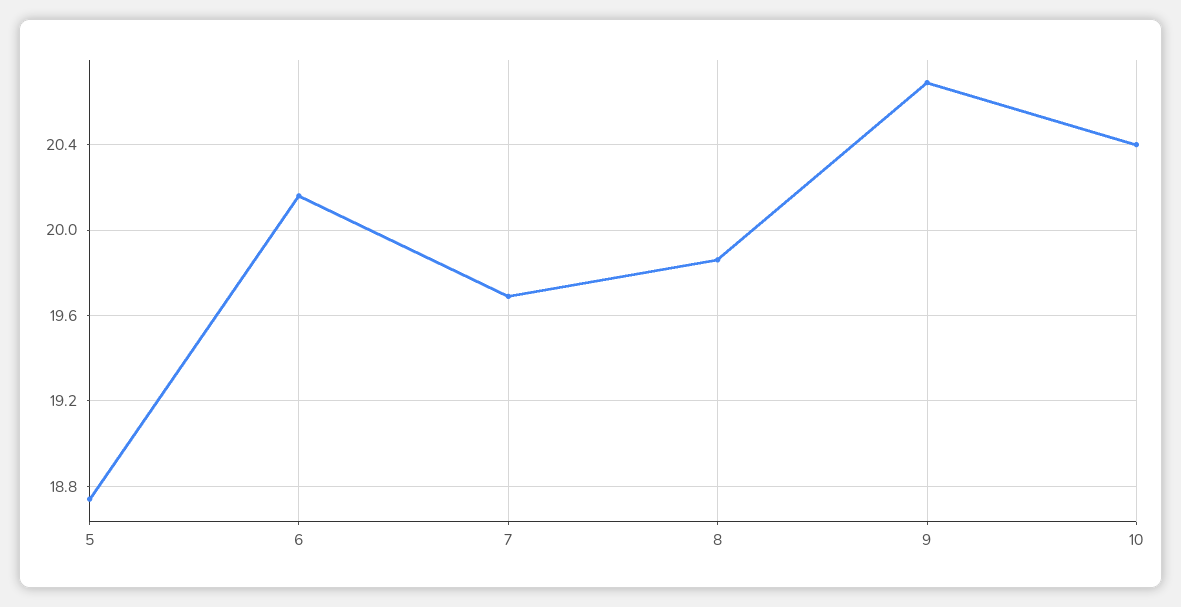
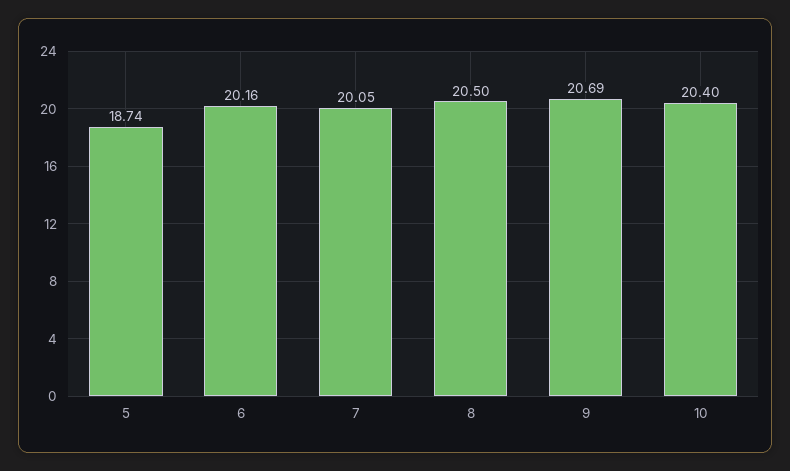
7: 19.7 -> 20.05
8: 19.85 -> 20.5

